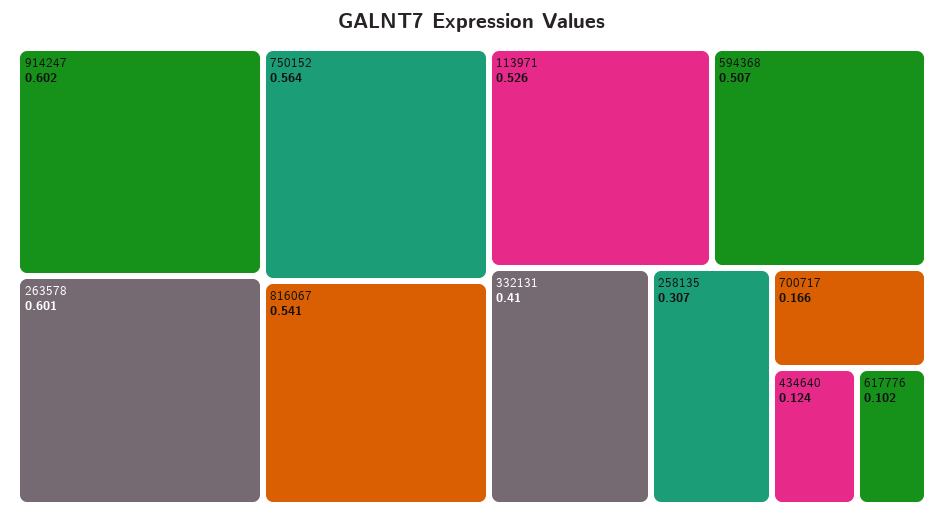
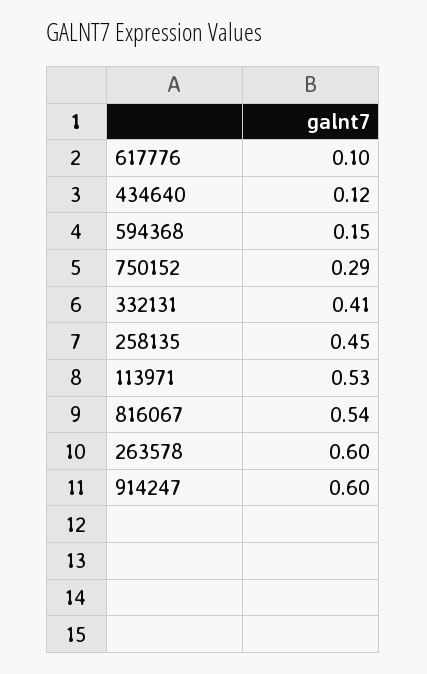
750152: 0.564 -> 0.29
594368: 0.507 -> 0.15
258135: 0.307 -> 0.45
700717: 0.166 -> none

